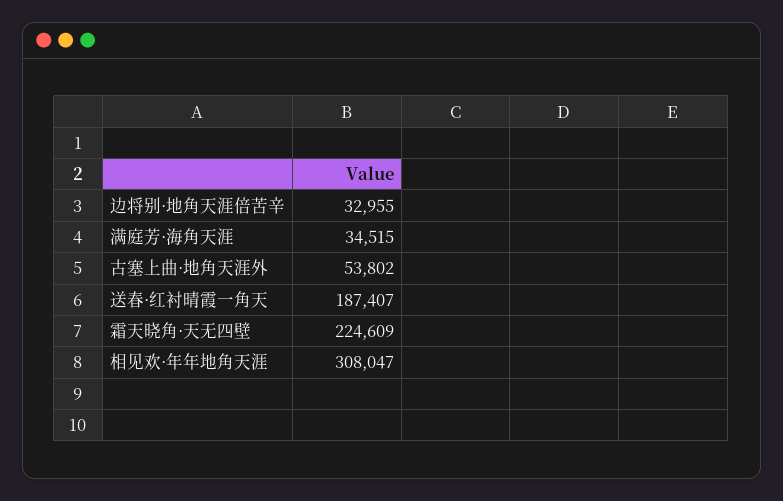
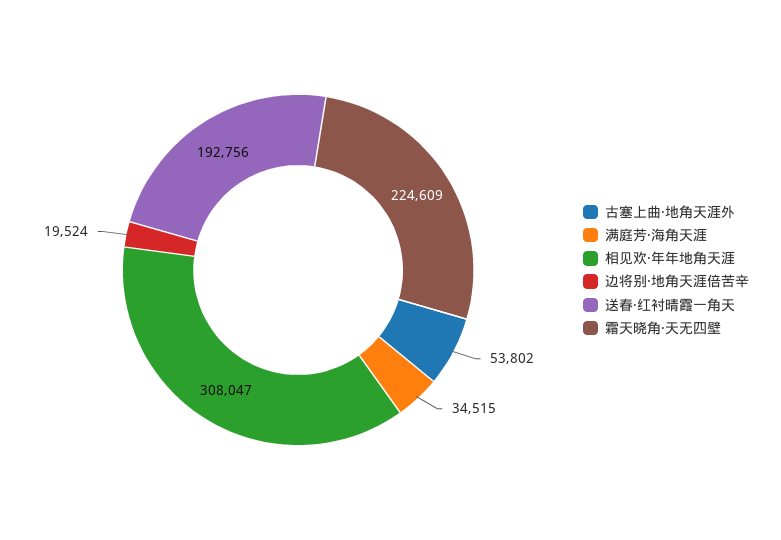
边将别·地角天涯倍苦辛: 32955 -> 19524
送春·红衬晴霞一角天: 187407 -> 192756

